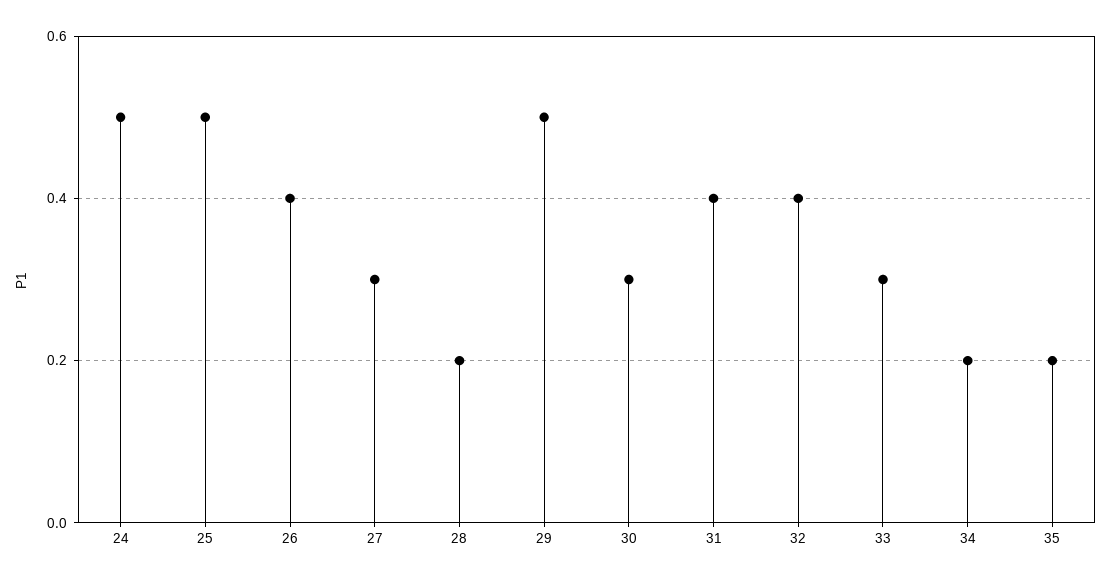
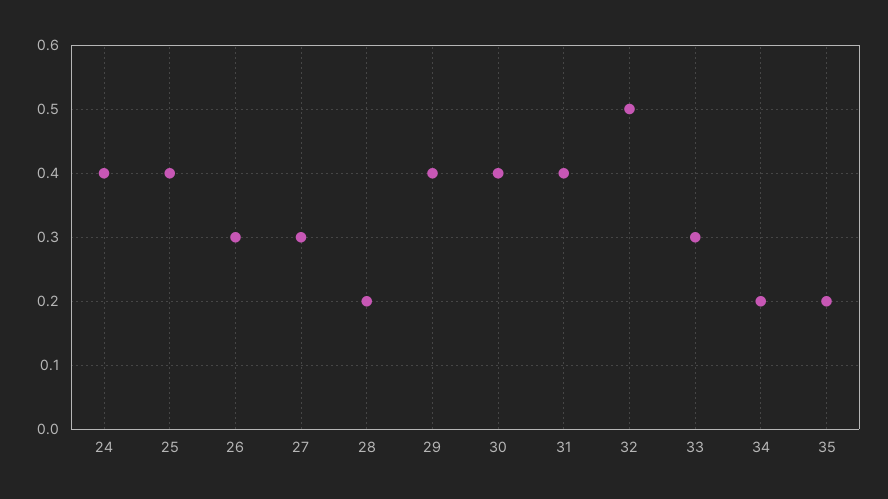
24: 0.5 -> 0.4
25: 0.5 -> 0.4
26: 0.4 -> 0.3
29: 0.5 -> 0.4
30: 0.3 -> 0.4
32: 0.4 -> 0.5

